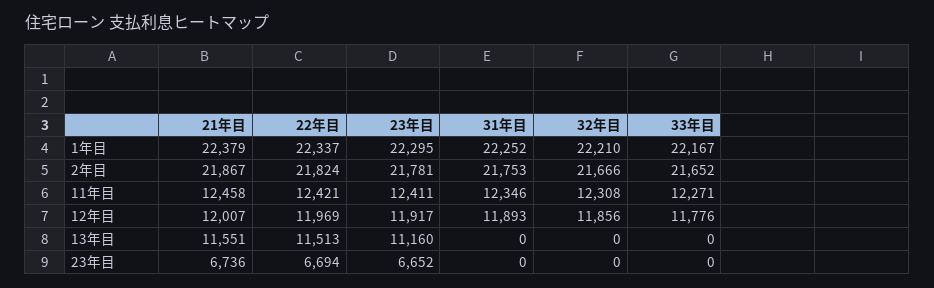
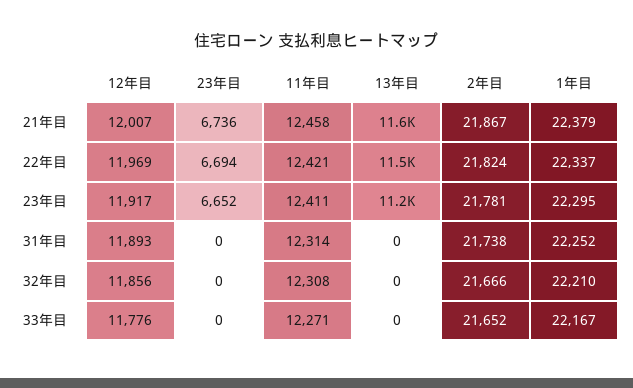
31年目, 2年目: 21753 -> 21738
31年目, 11年目: 12346 -> 12314

